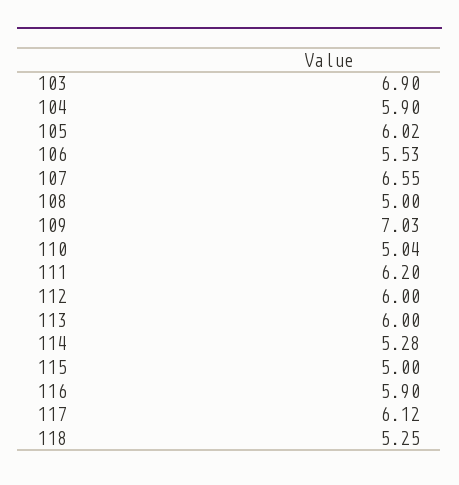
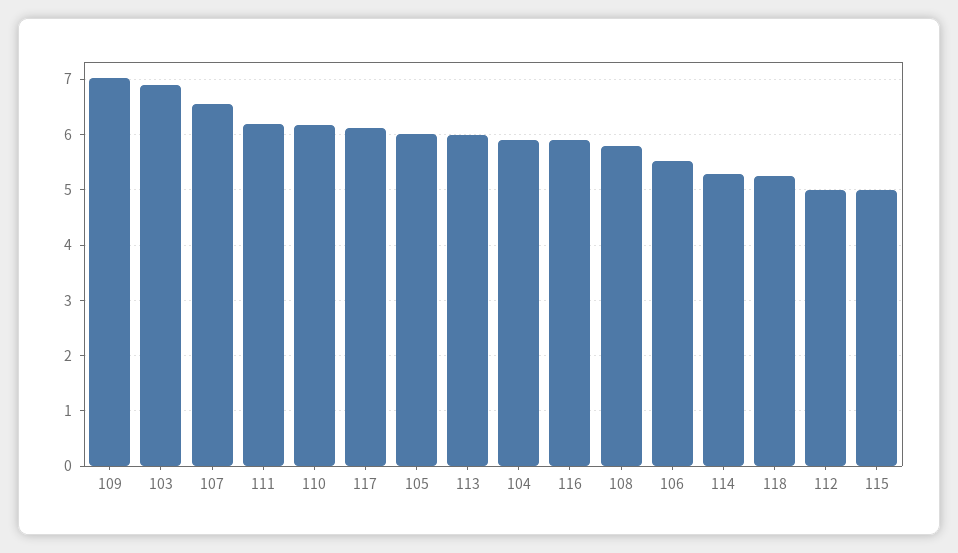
108: 5 -> 5.8
110: 5.04 -> 6.2
112: 6 -> 5

